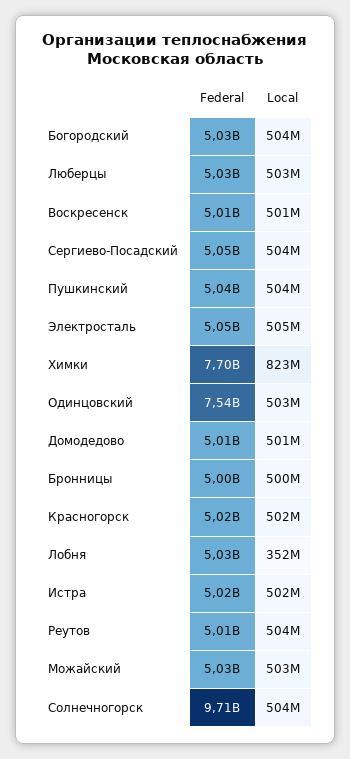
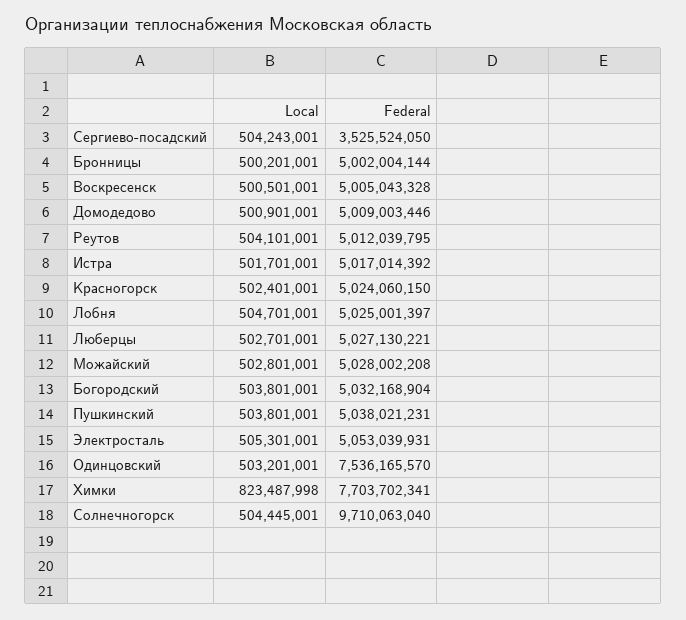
Federal, Сергиево-Посадский: 5050000000 -> 3525524050
Local, Лобня: 352000000 -> 504701001

